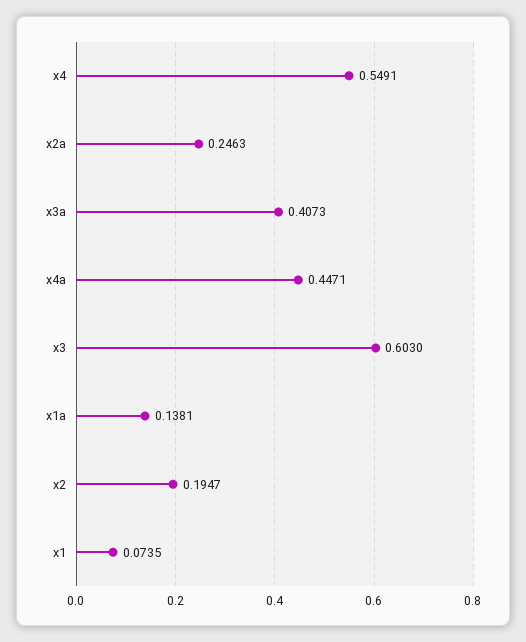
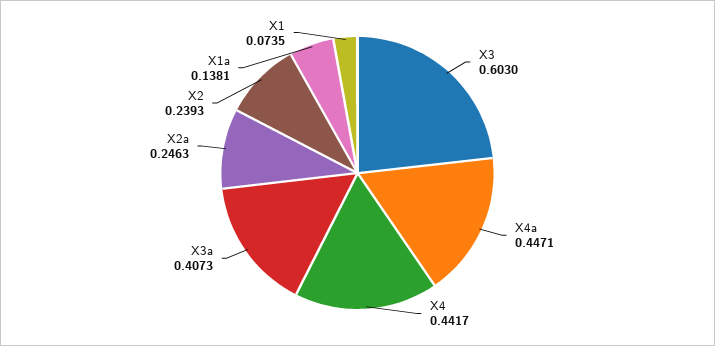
x4: 0.5491 -> 0.4417
x2: 0.1947 -> 0.2393

